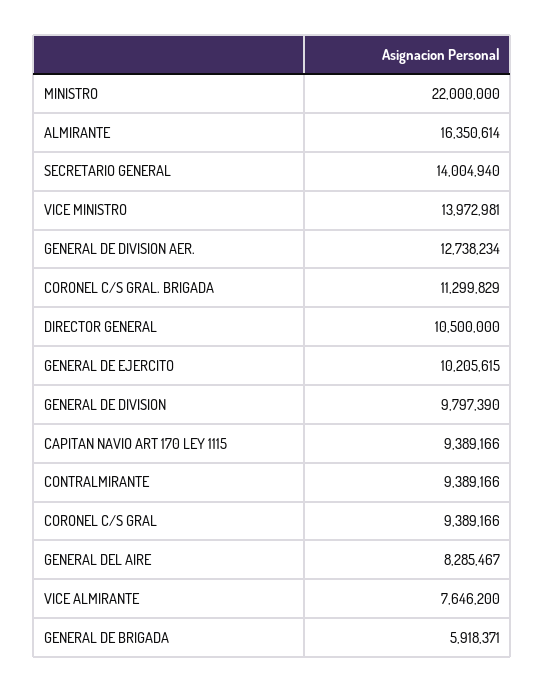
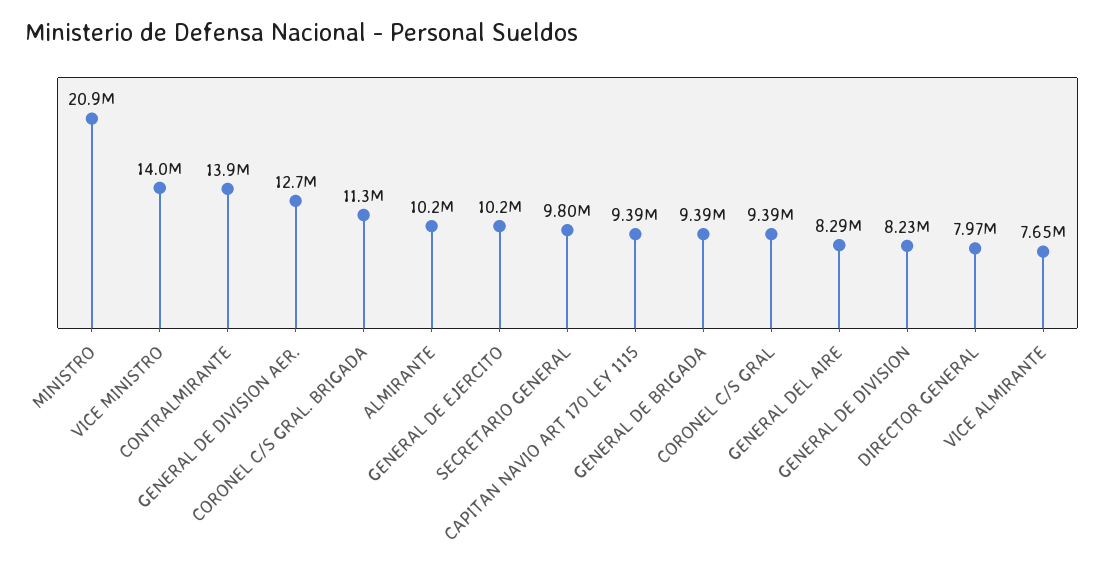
MINISTRO: 22000000 -> 20900000
ALMIRANTE: 16350614 -> 10200000
SECRETARIO GENERAL: 14004940 -> 9800000
DIRECTOR GENERAL: 10500000 -> 7970000
GENERAL DE DIVISION: 9797390 -> 8230000
CONTRALMIRANTE: 9389166 -> 13900000
GENERAL DE BRIGADA: 5918371 -> 9390000

